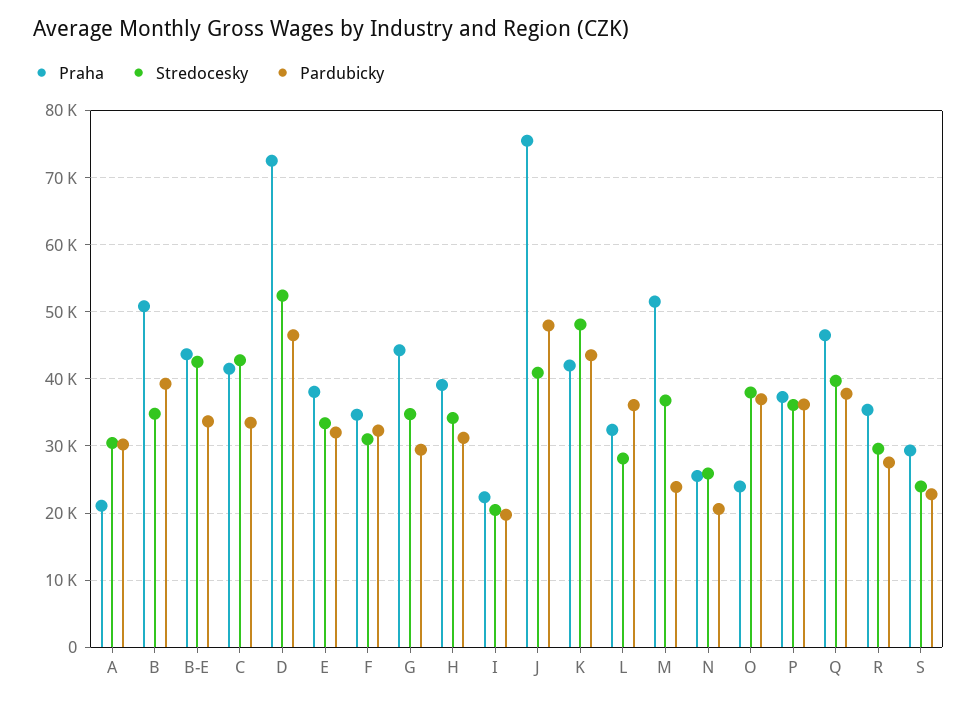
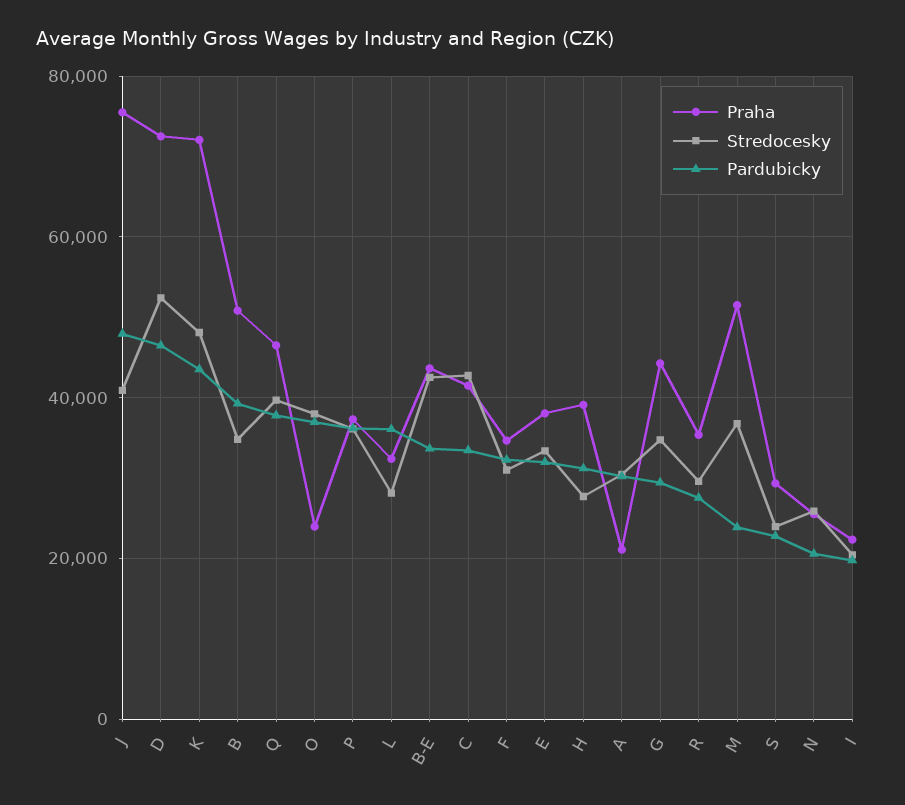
Stredocesky, H: 34000 -> 28000
Praha, K: 42000 -> 72000

